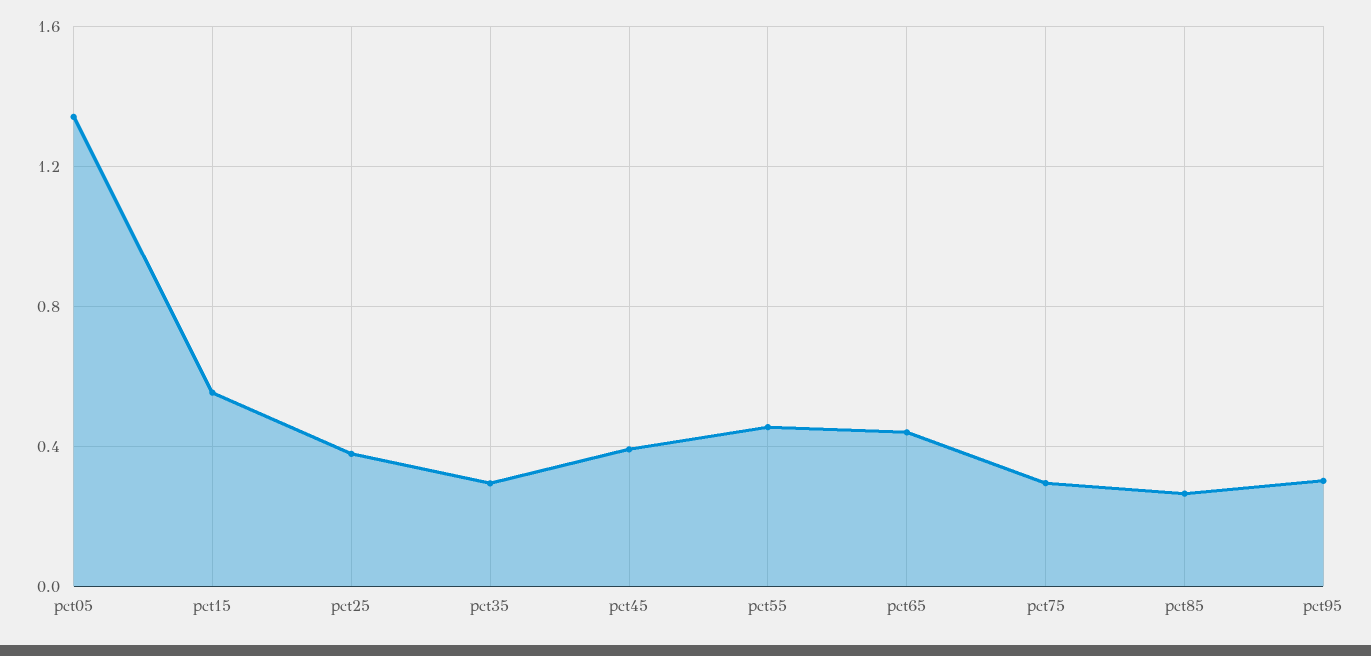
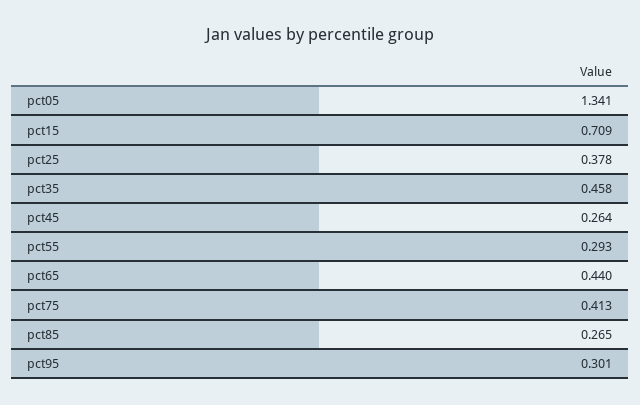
pct15: 0.55 -> 0.709
pct35: 0.3 -> 0.458
pct45: 0.4 -> 0.264
pct55: 0.45 -> 0.293
pct75: 0.3 -> 0.413

